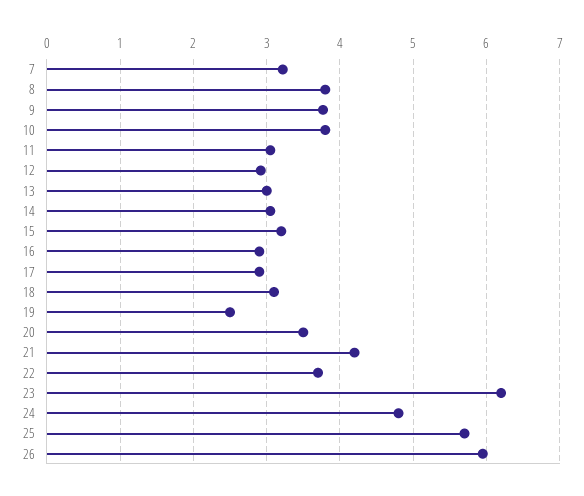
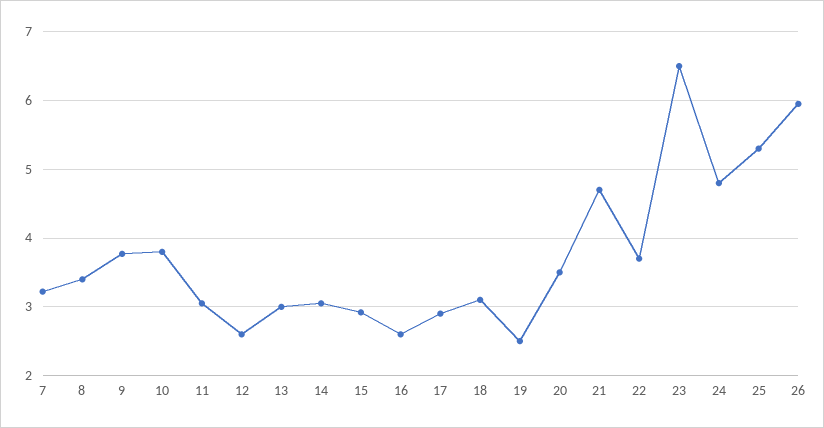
8: 3.8 -> 3.4
12: 2.9 -> 2.6
15: 3.2 -> 2.9
16: 2.9 -> 2.6
21: 4.2 -> 4.7
23: 6.2 -> 6.5
25: 5.7 -> 5.3

